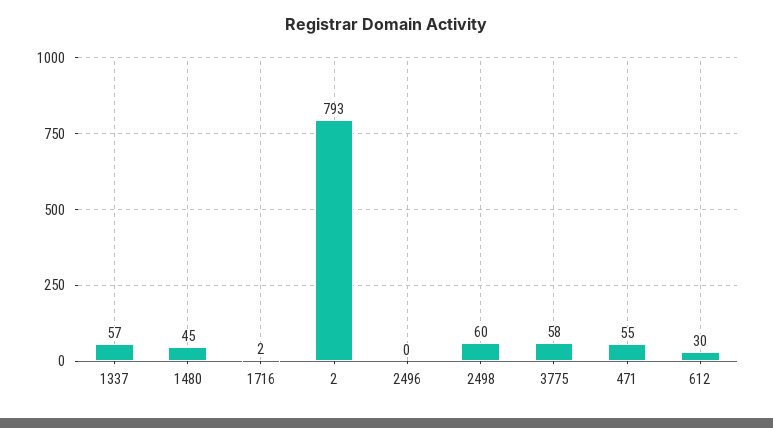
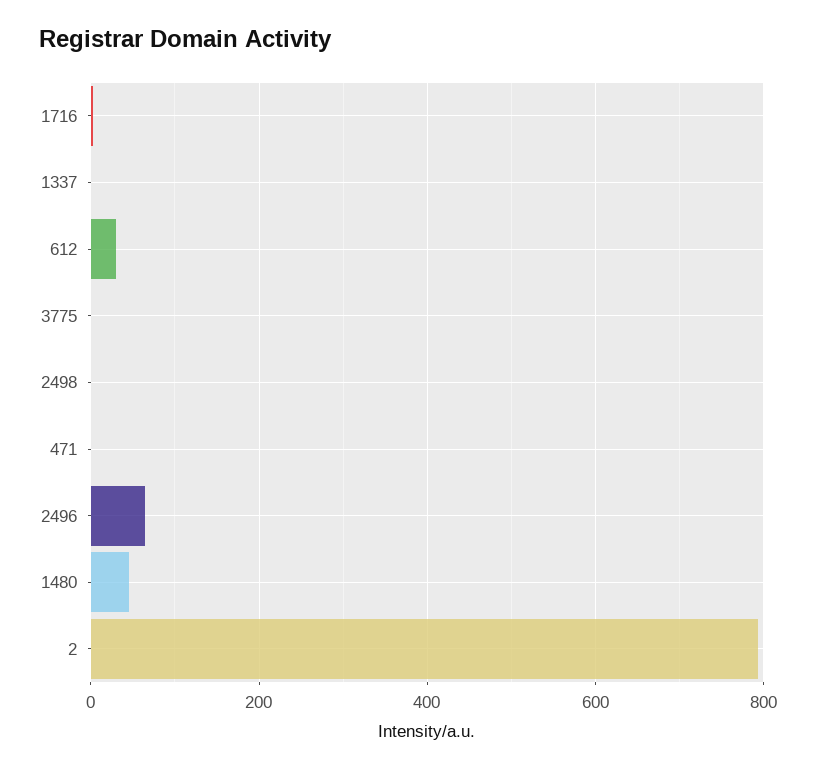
1337: 57 -> 0
2496: 0 -> 60
2498: 60 -> 0
3775: 58 -> 0
471: 55 -> 0

